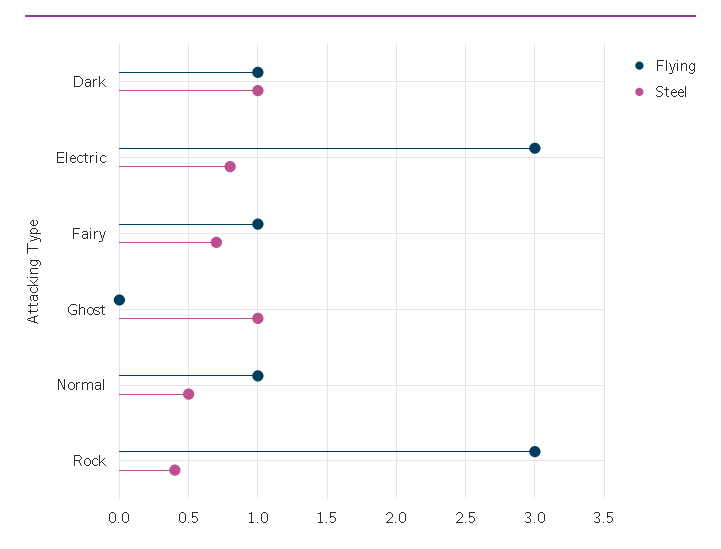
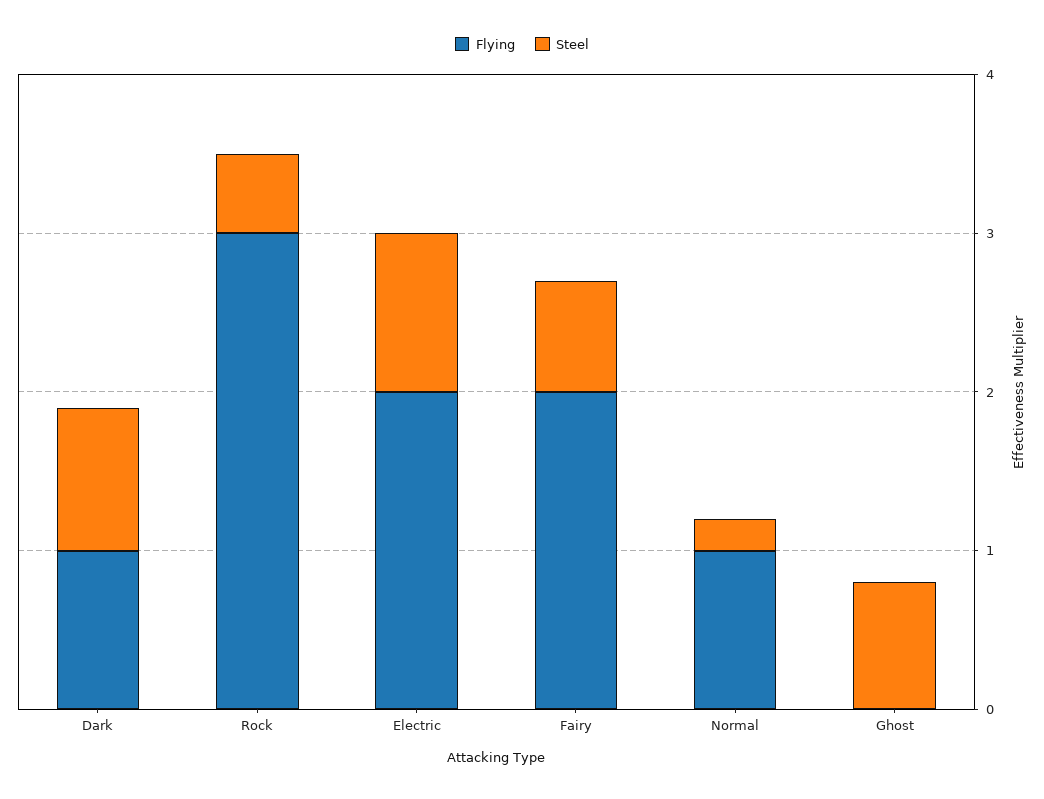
Steel, Dark: 1 -> 0.9
Flying, Electric: 3 -> 2
Steel, Electric: 0.8 -> 1
Flying, Fairy: 1 -> 2
Steel, Ghost: 1 -> 0.8
Steel, Normal: 0.5 -> 0.2
Steel, Rock: 0.4 -> 0.5

